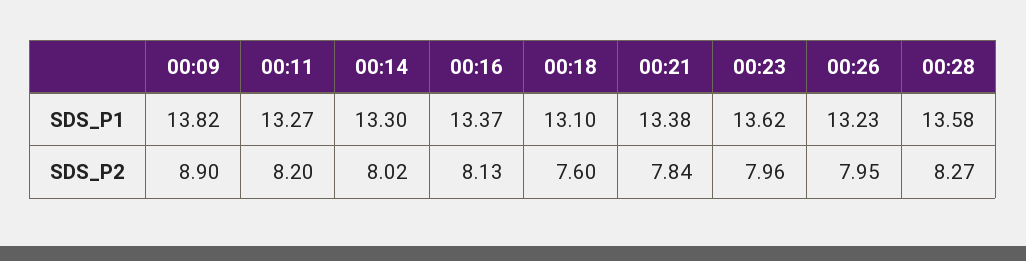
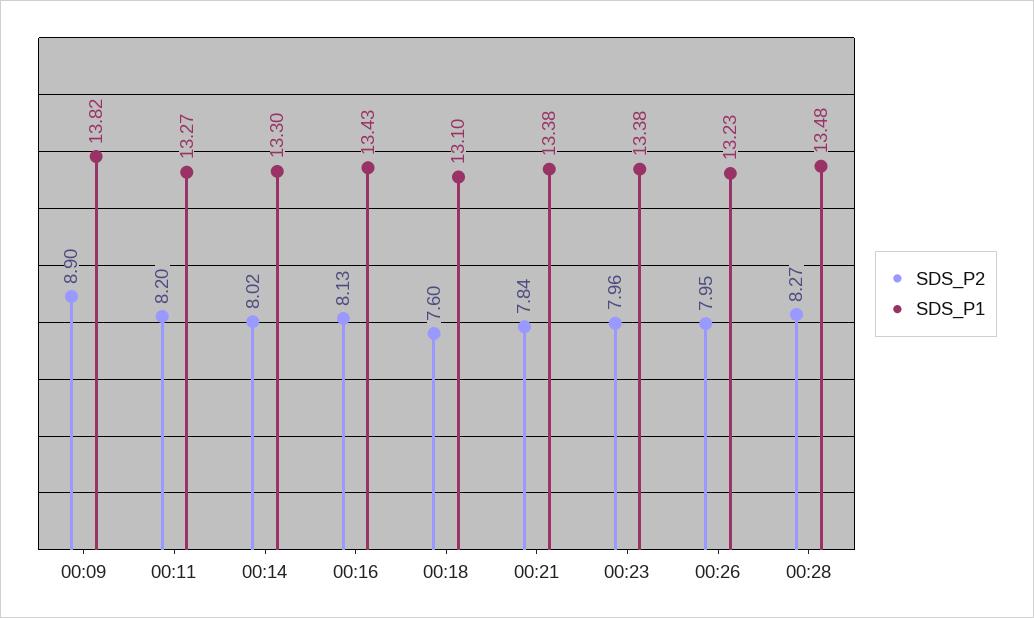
SDS_P1, 00:16: 13.37 -> 13.43
SDS_P1, 00:23: 13.62 -> 13.38
SDS_P1, 00:28: 13.58 -> 13.48

